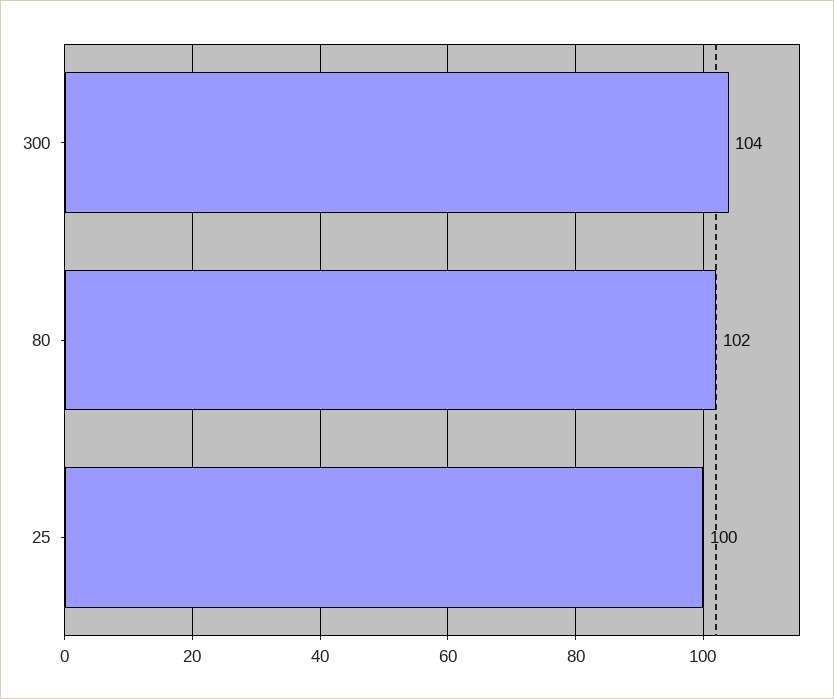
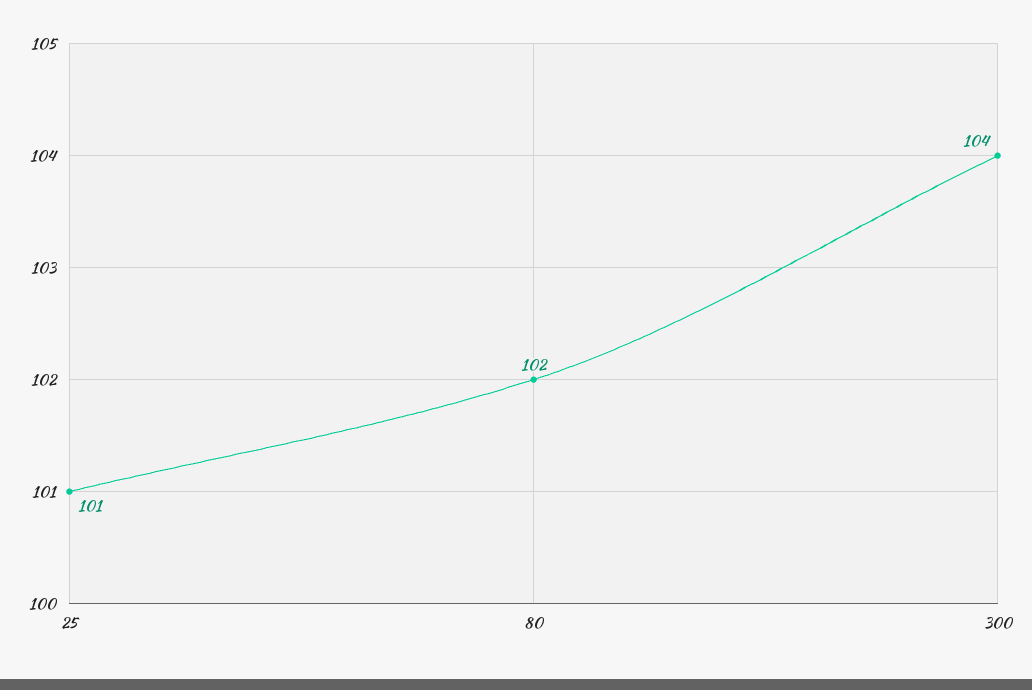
25: 100 -> 101

